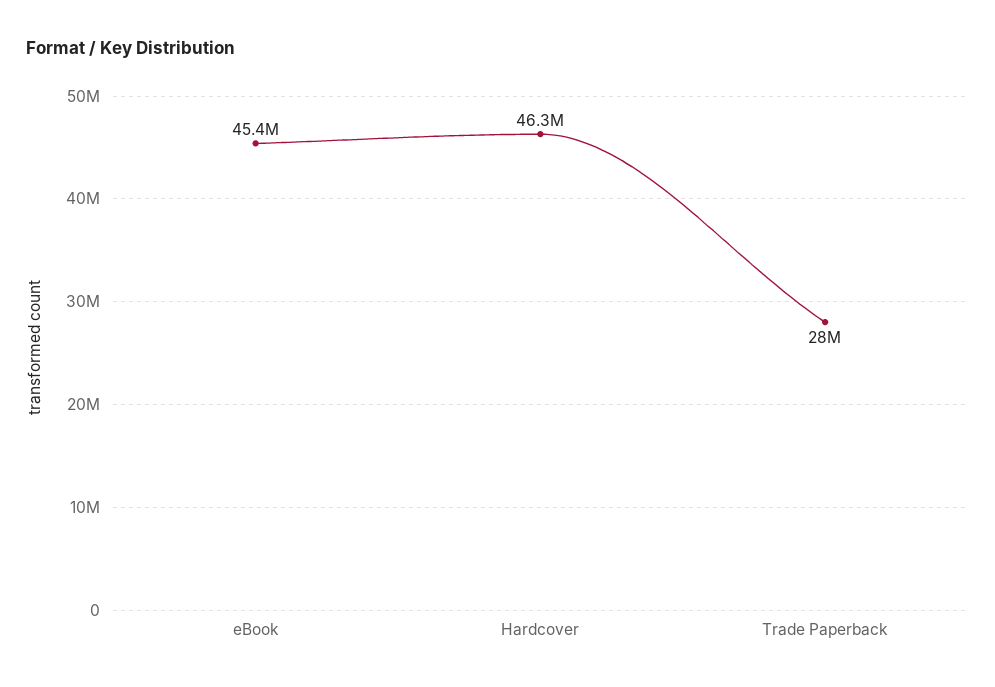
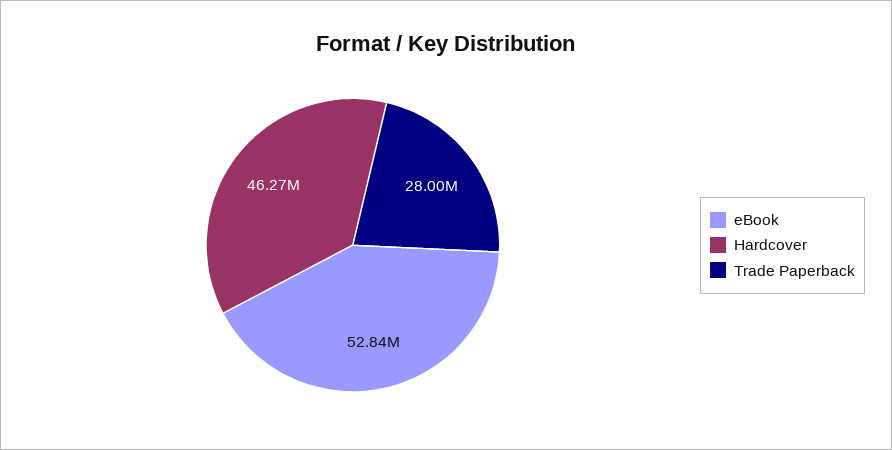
eBook: 45400000 -> 52840000

